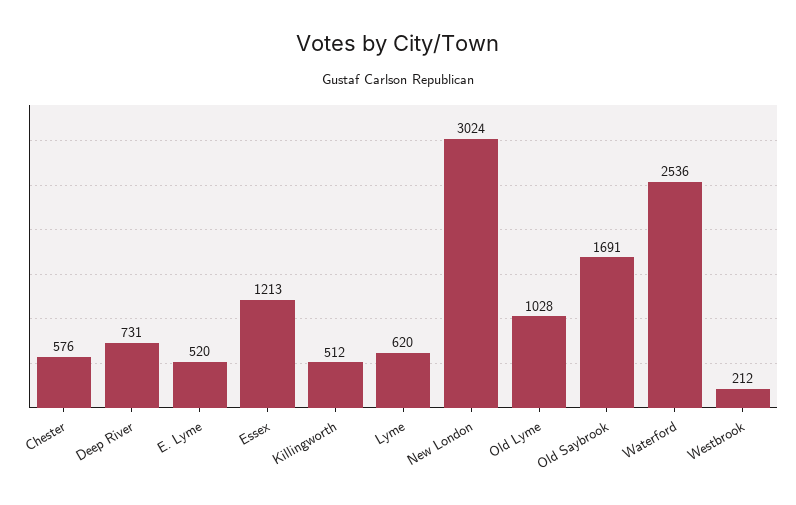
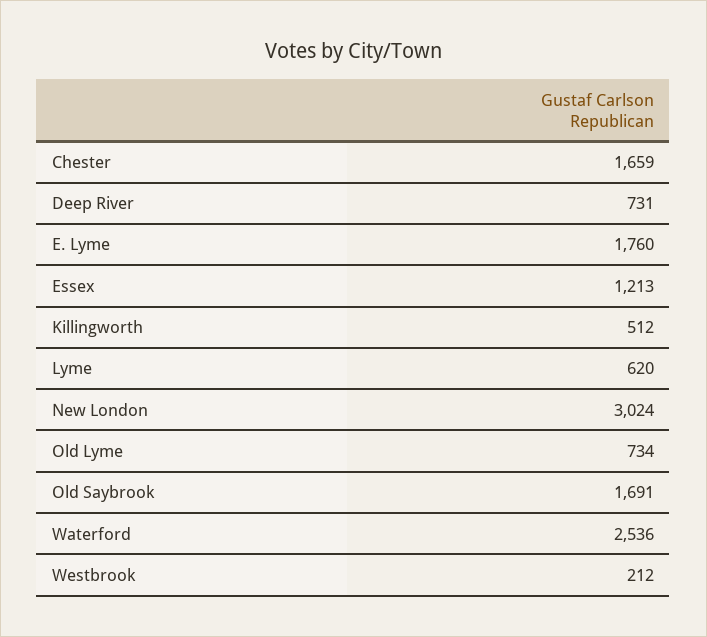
Chester: 576 -> 1659
E. Lyme: 520 -> 1760
Old Lyme: 1028 -> 734

